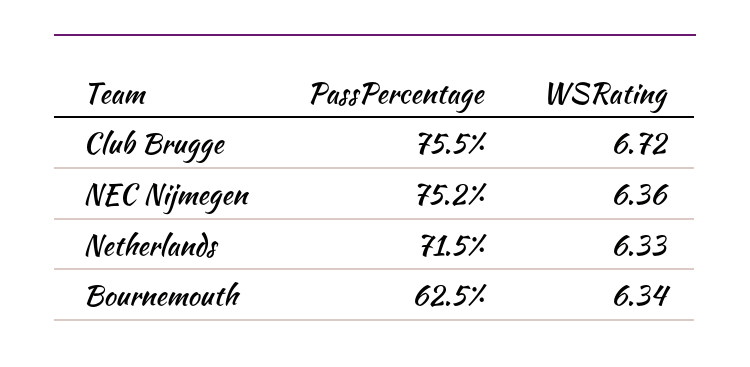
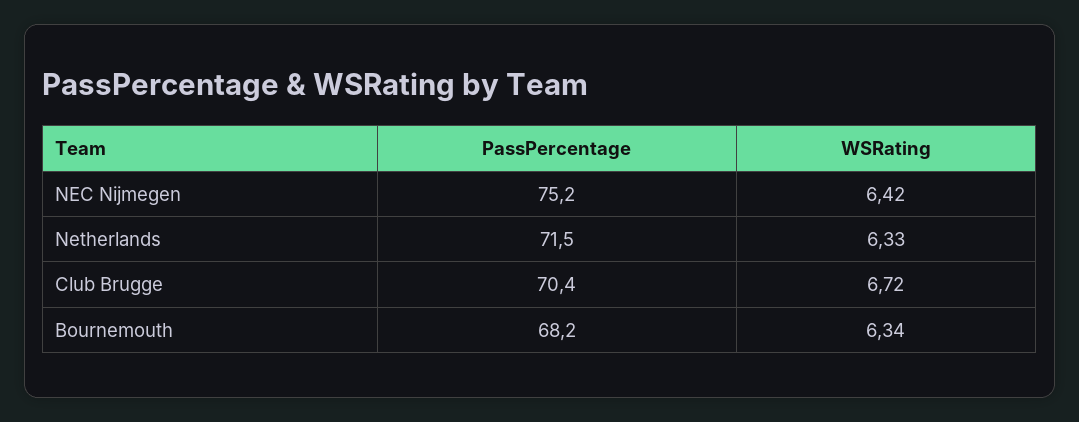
PassPercentage, Club Brugge: 75.5 -> 70.4
WSRating, NEC Nijmegen: 6.36 -> 6.42
PassPercentage, Bournemouth: 62.5 -> 68.2

